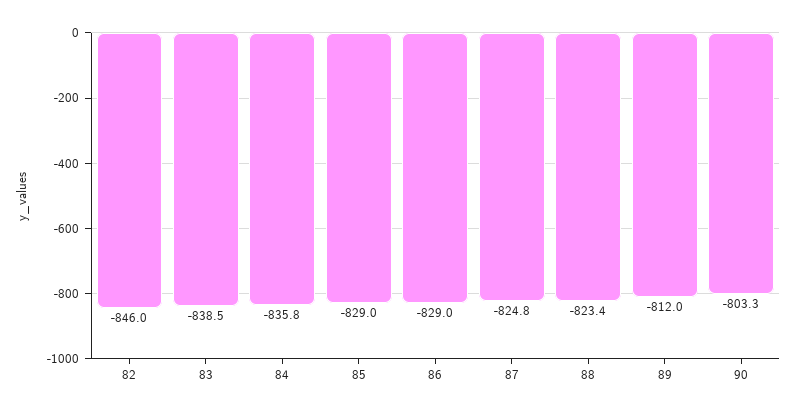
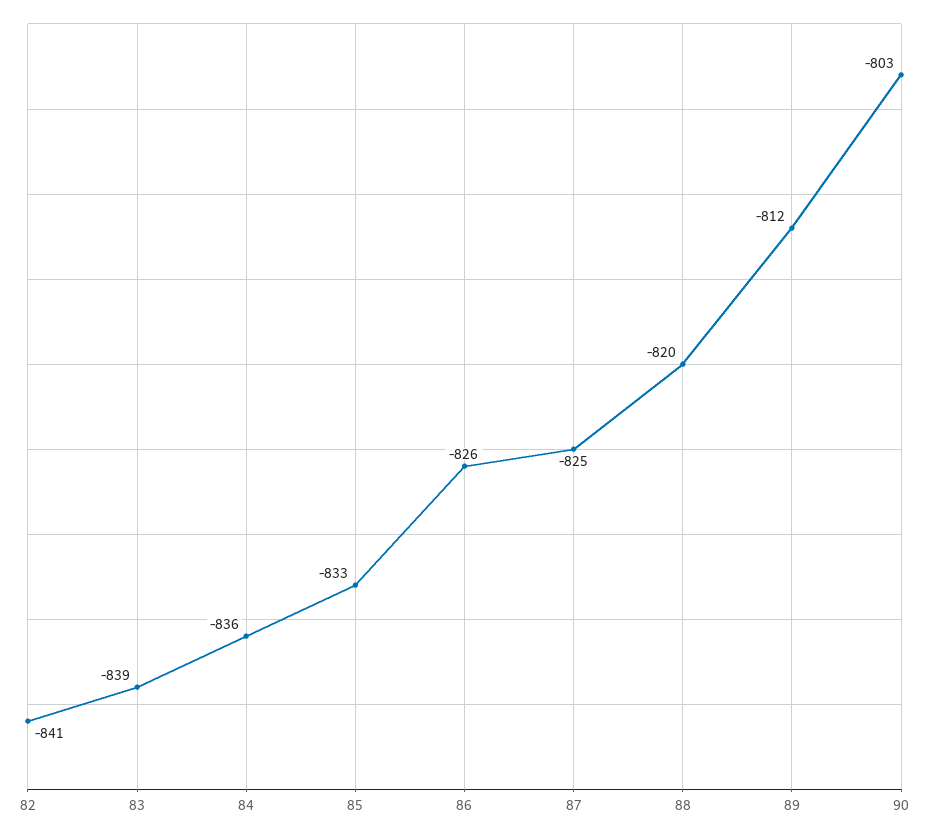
82: -846 -> -841
85: -829 -> -833
86: -829 -> -826
88: -823.4 -> -820

